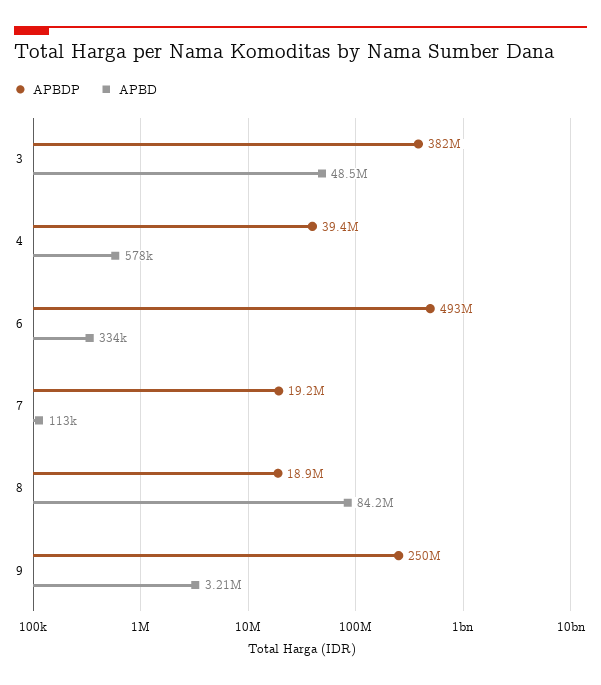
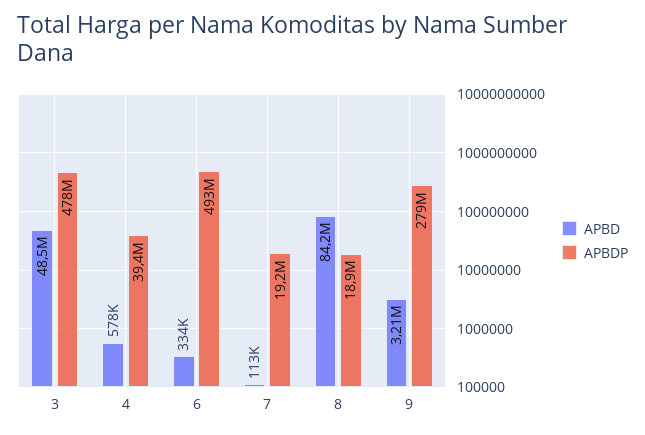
APBDP, 3: 382000000 -> 478000000
APBDP, 9: 250000000 -> 279000000

